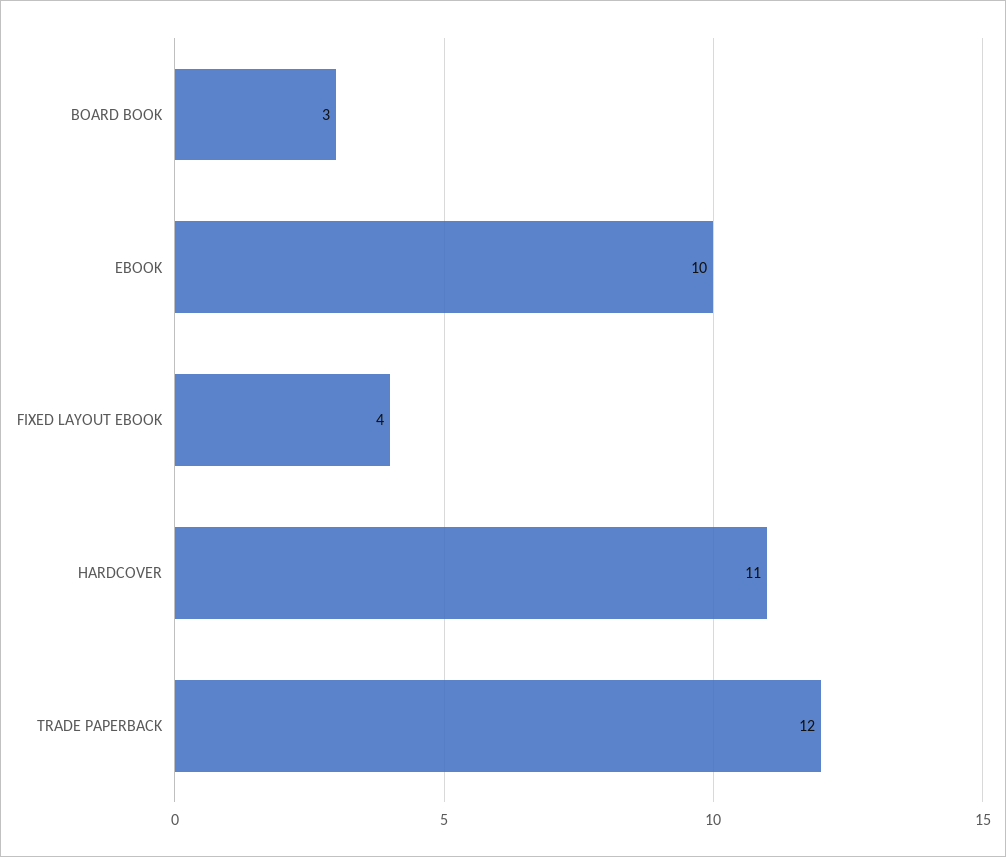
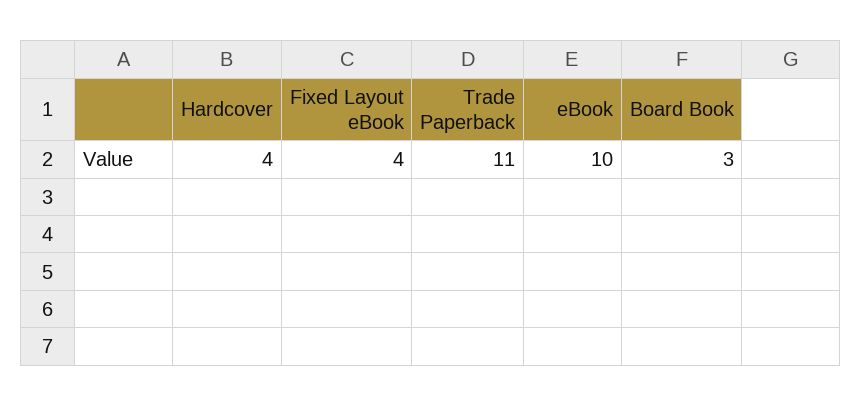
HARDCOVER: 11 -> 4
TRADE PAPERBACK: 12 -> 11

